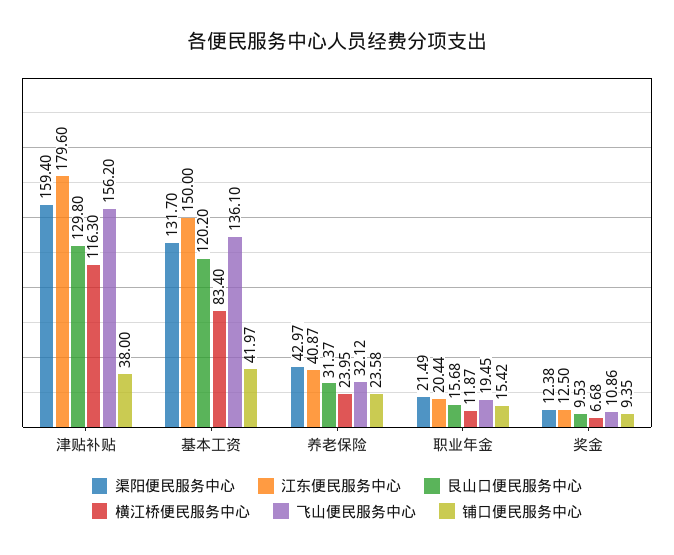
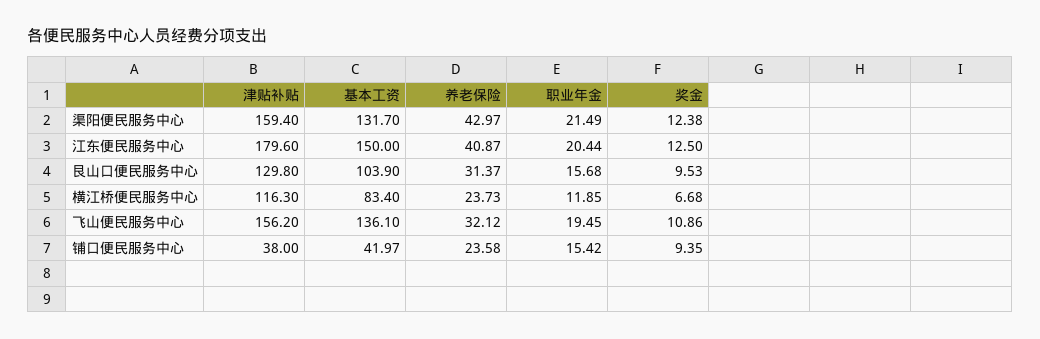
艮山口便民服务中心, 基本工资: 120.2 -> 103.9
横江桥便民服务中心, 养老保险: 23.95 -> 23.73
横江桥便民服务中心, 职业年金: 11.87 -> 11.85

